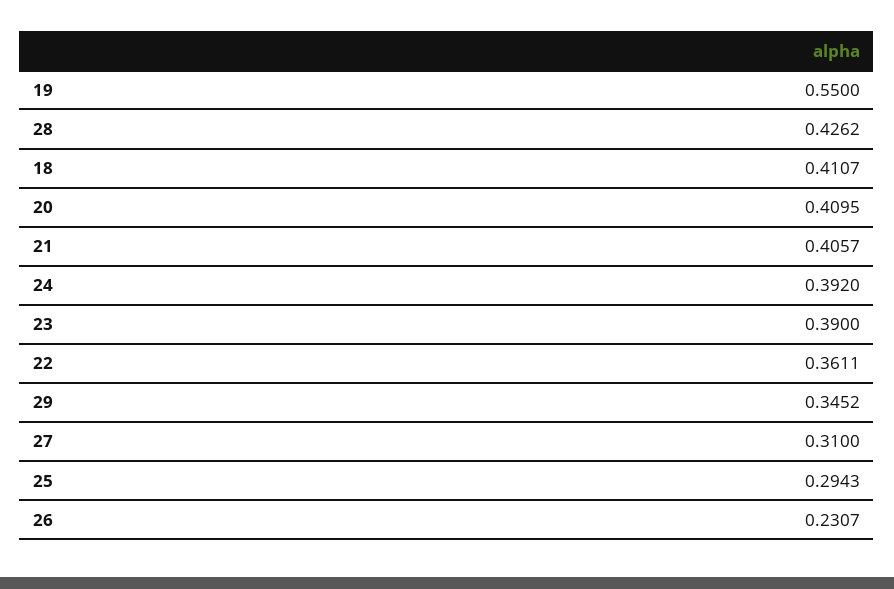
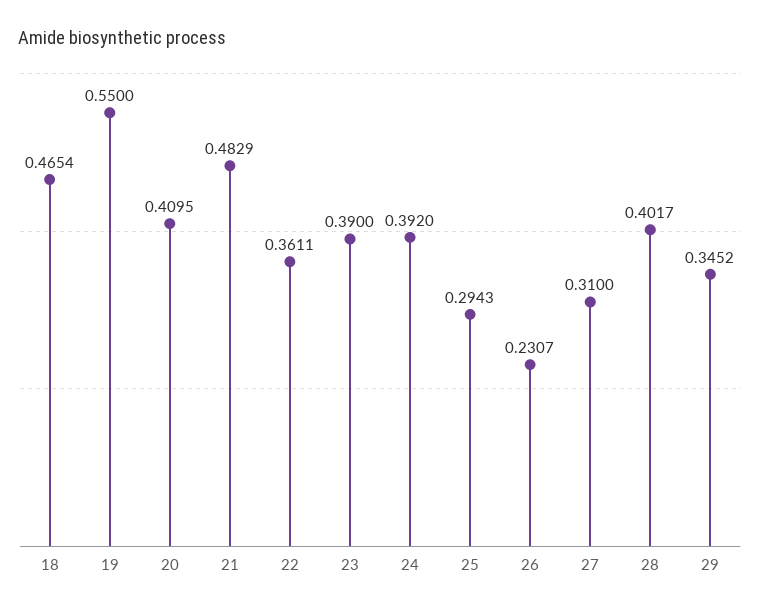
28: 0.4262 -> 0.4017
18: 0.4107 -> 0.4654
21: 0.4057 -> 0.4829

